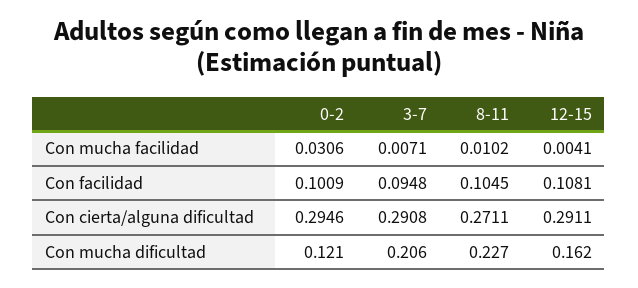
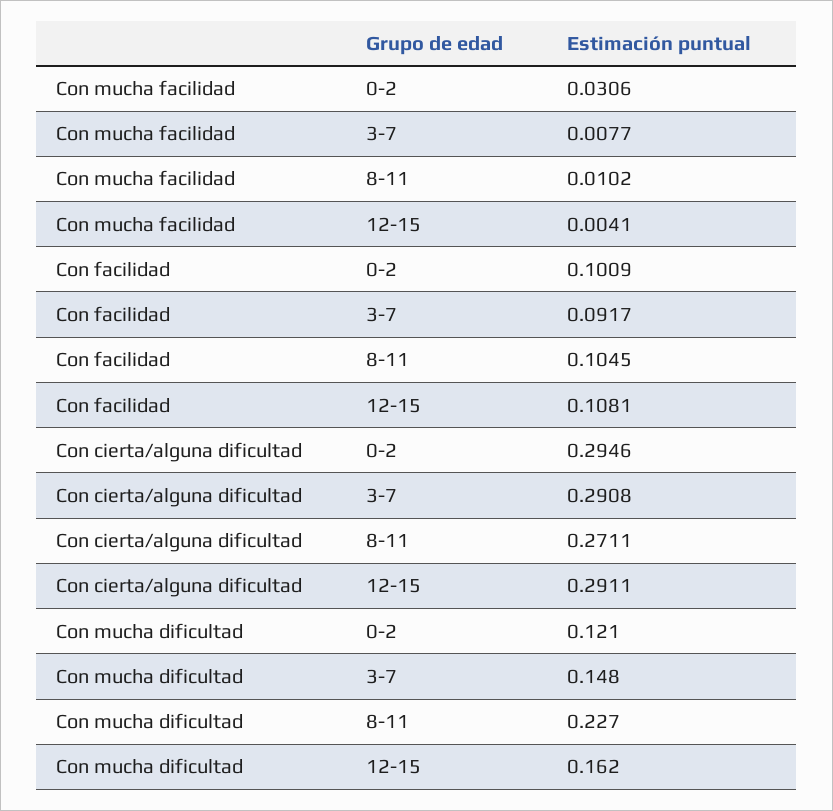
3-7, Con mucha facilidad: 0.0071 -> 0.0077
3-7, Con facilidad: 0.0948 -> 0.0917
3-7, Con mucha dificultad: 0.206 -> 0.148

